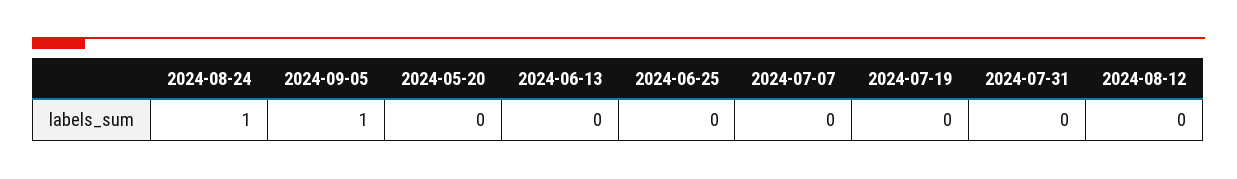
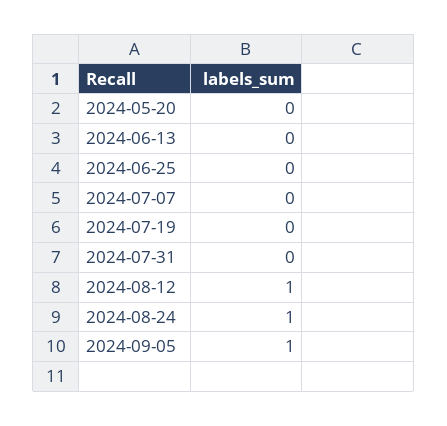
2024-08-12: 0 -> 1

